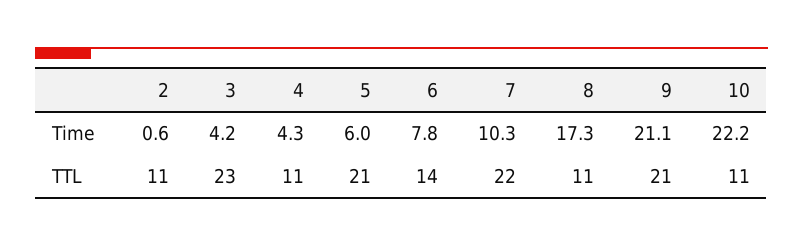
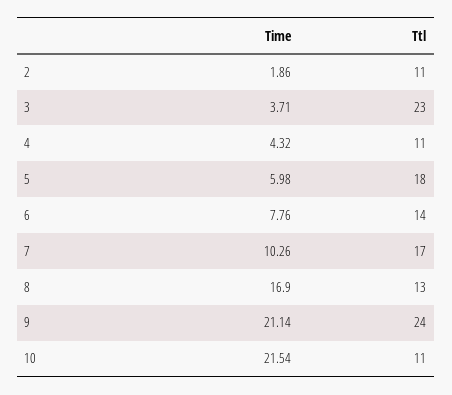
2, Time: 0.6 -> 1.86
3, Time: 4.2 -> 3.71
8, Time: 17.3 -> 16.9
10, Time: 22.2 -> 21.54
5, TTL: 21 -> 18
7, TTL: 22 -> 17
8, TTL: 11 -> 13
9, TTL: 21 -> 24

